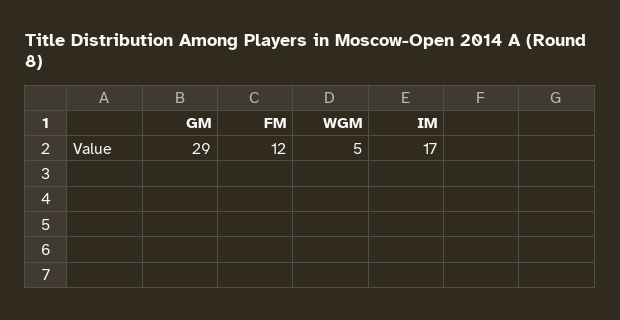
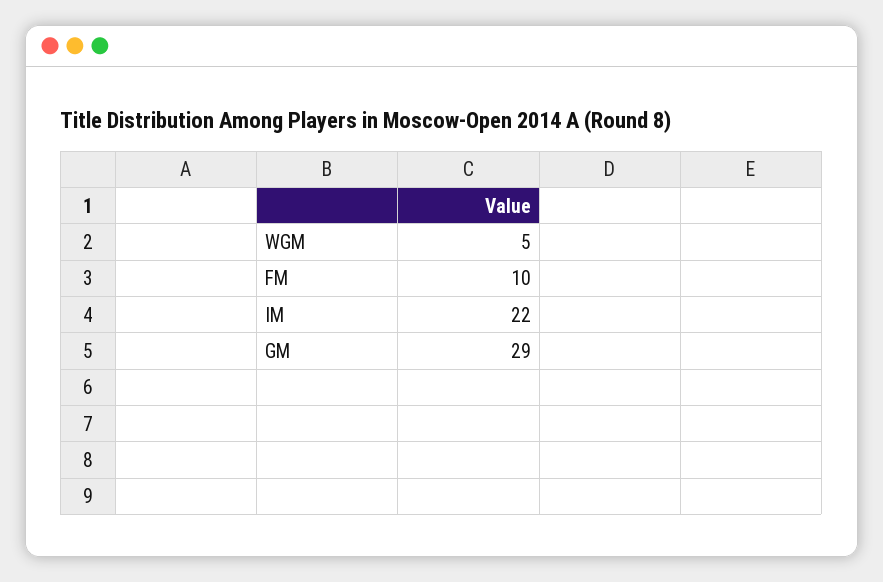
FM: 12 -> 10
IM: 17 -> 22

